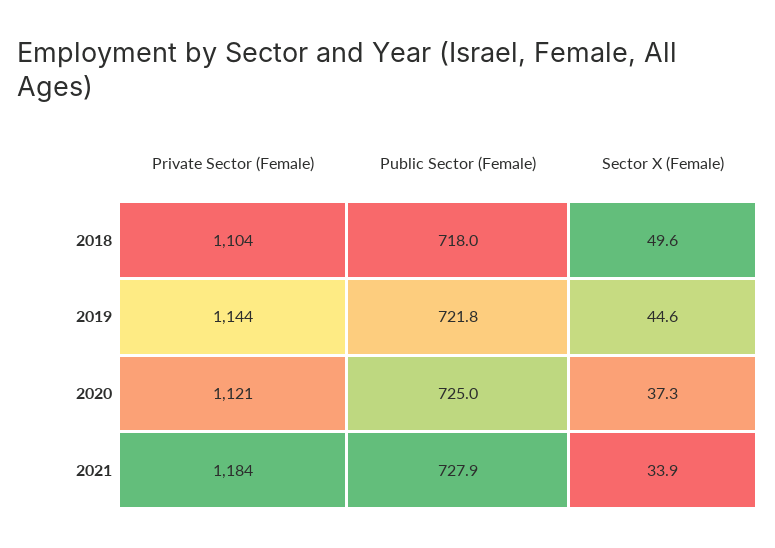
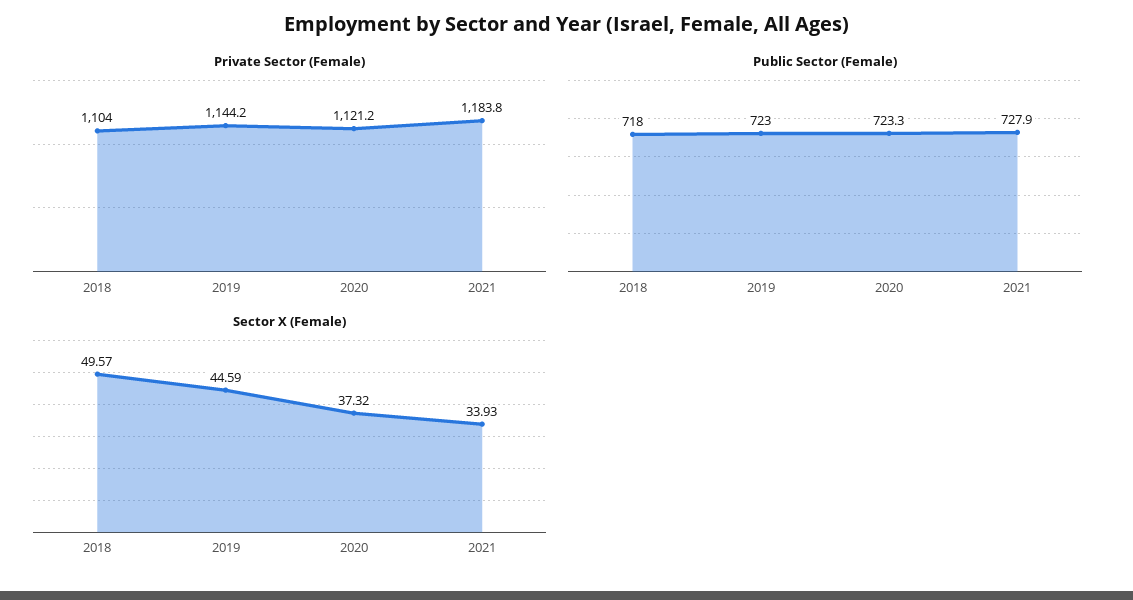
Public Sector (Female), 2019: 721.8 -> 723
Public Sector (Female), 2020: 725 -> 723.3

